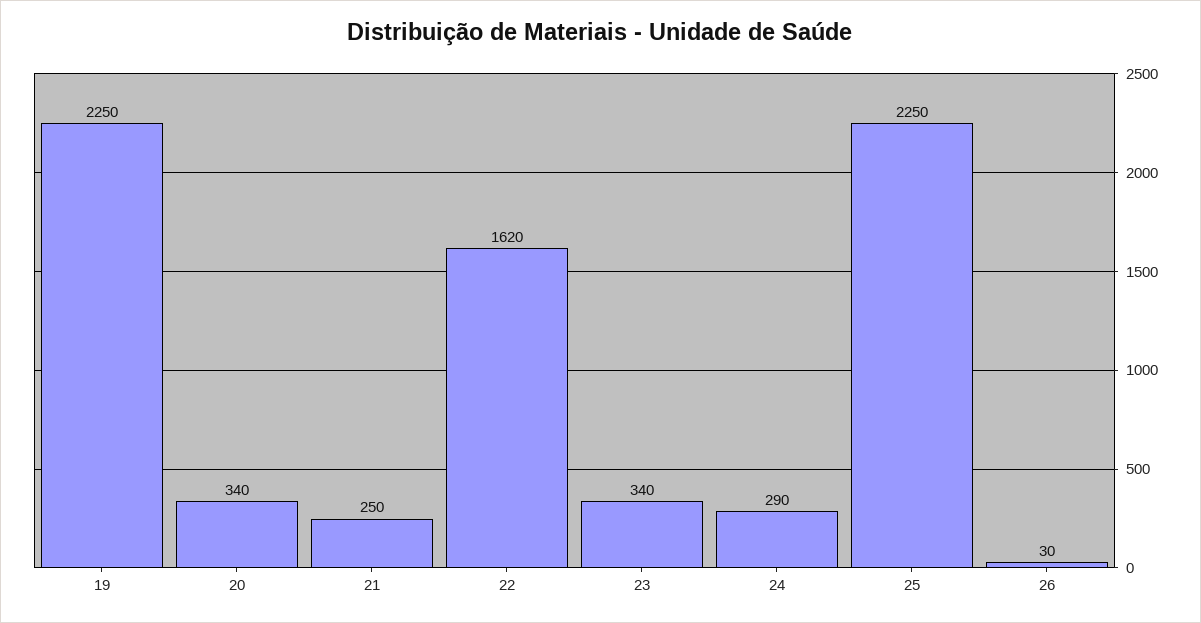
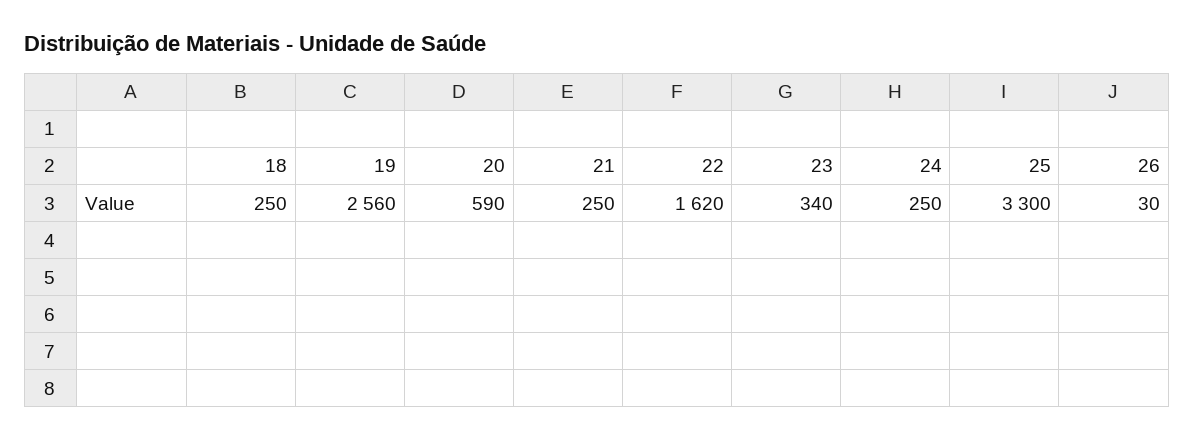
19: 2250 -> 2560
20: 340 -> 590
24: 290 -> 250
25: 2250 -> 3300
18: none -> 250

